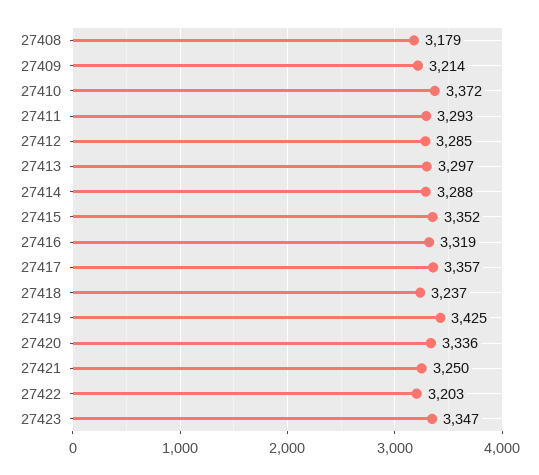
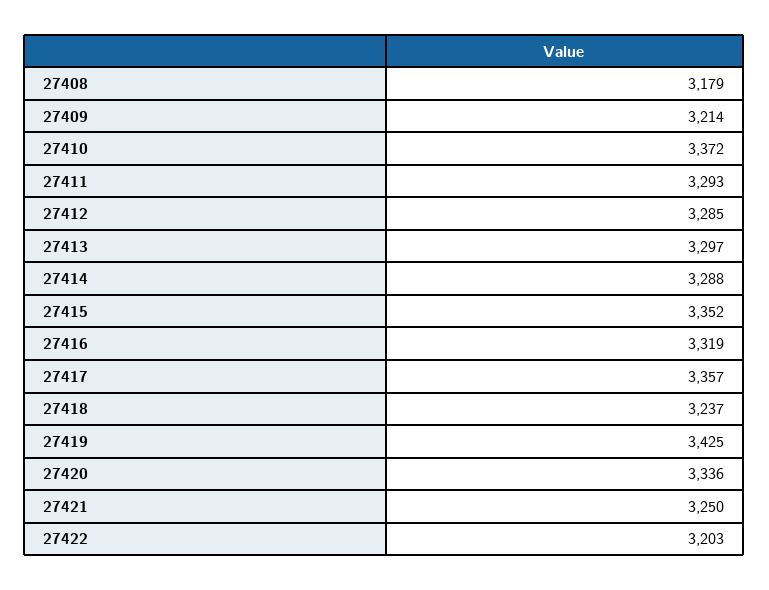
27423: 3347 -> none

